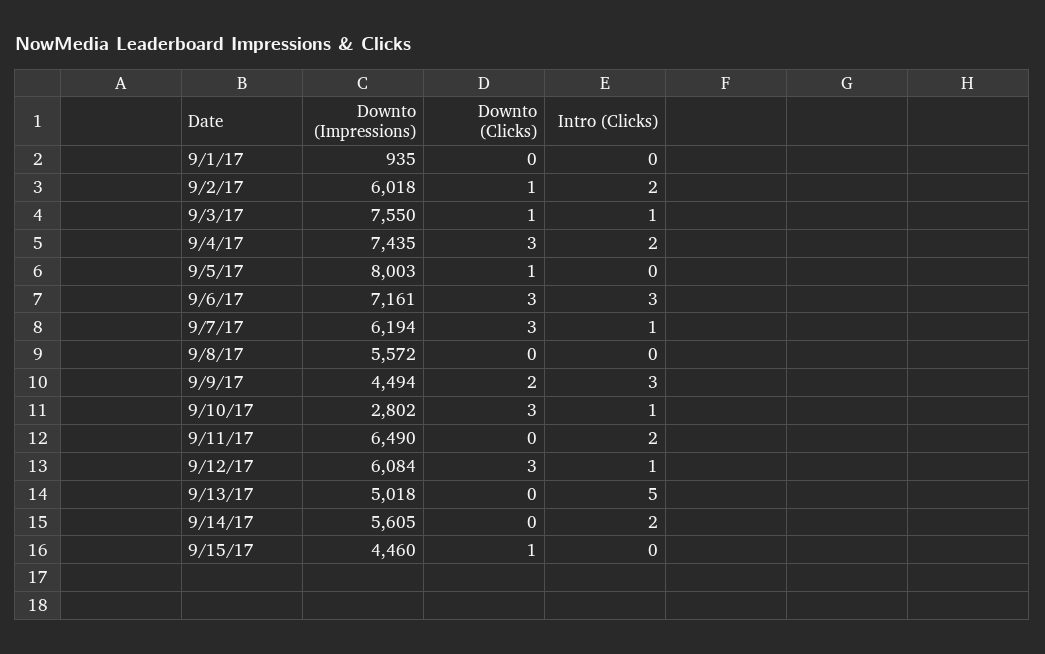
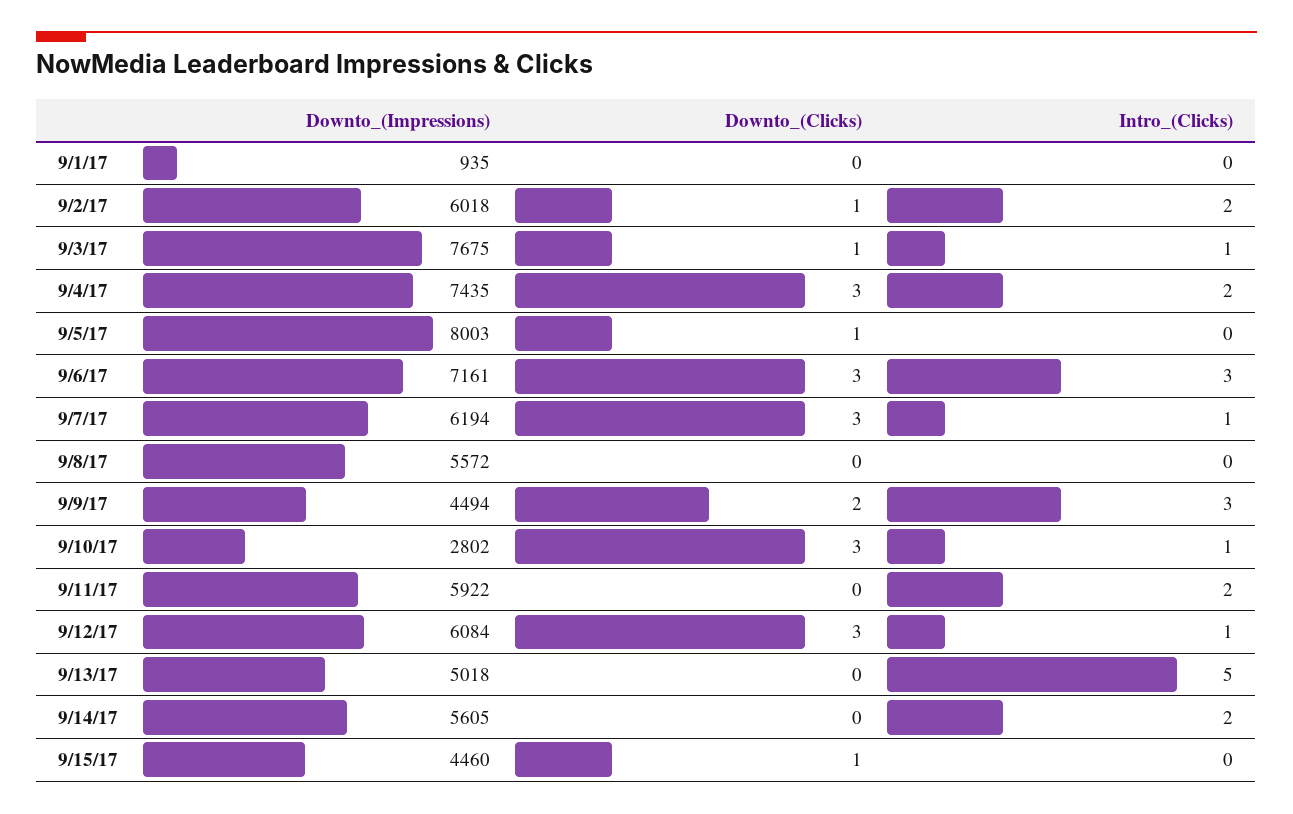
Downto (Impressions), 9/3/17: 7550 -> 7675
Downto (Impressions), 9/11/17: 6490 -> 5922

